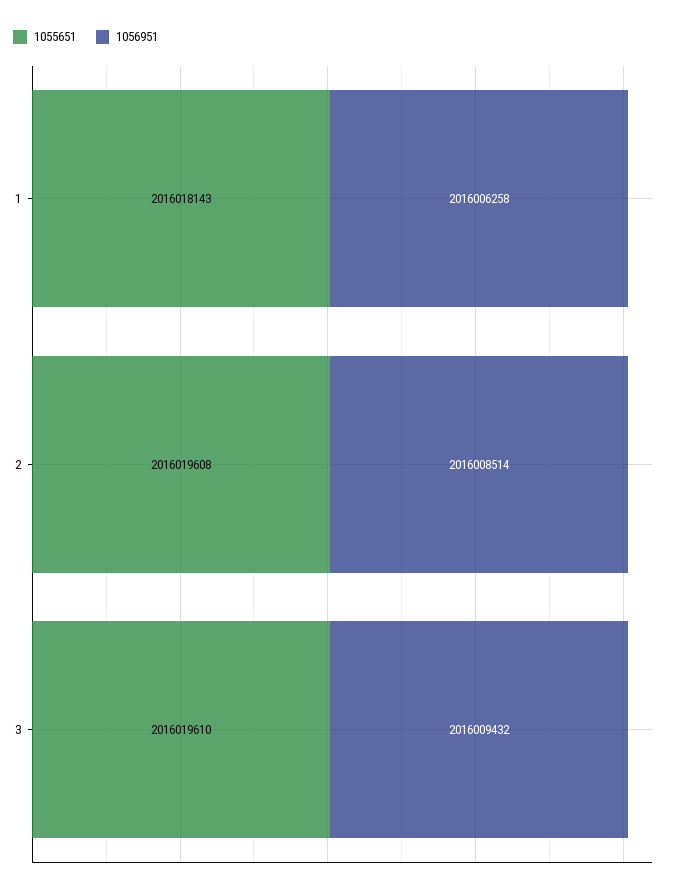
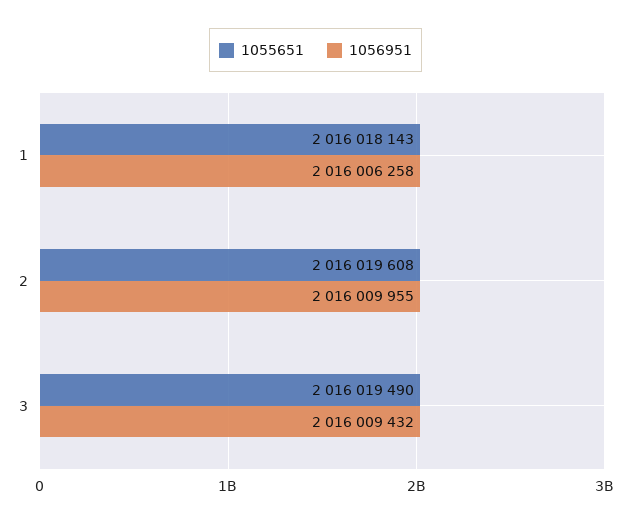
1056951, 2: 2016008514 -> 2016009955
1055651, 3: 2016019610 -> 2016019490

